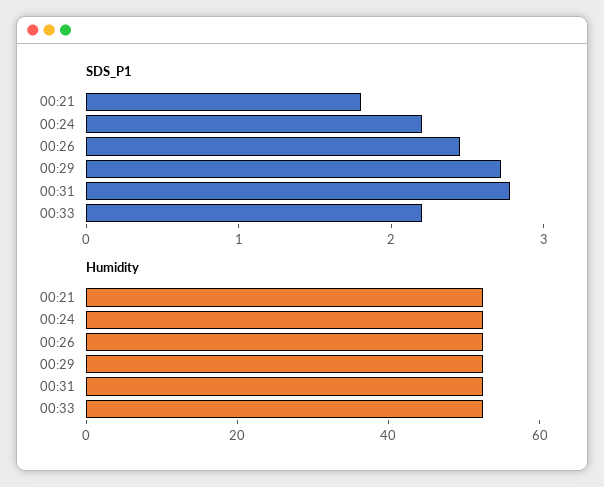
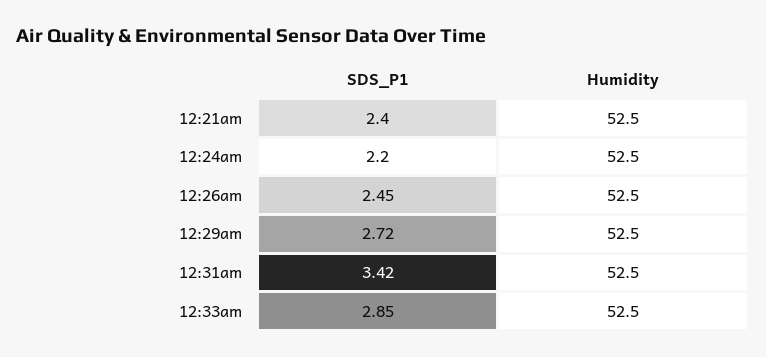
SDS_P1, 00:21: 1.8 -> 2.4
SDS_P1, 00:31: 2.8 -> 3.42
SDS_P1, 00:33: 2.2 -> 2.85

